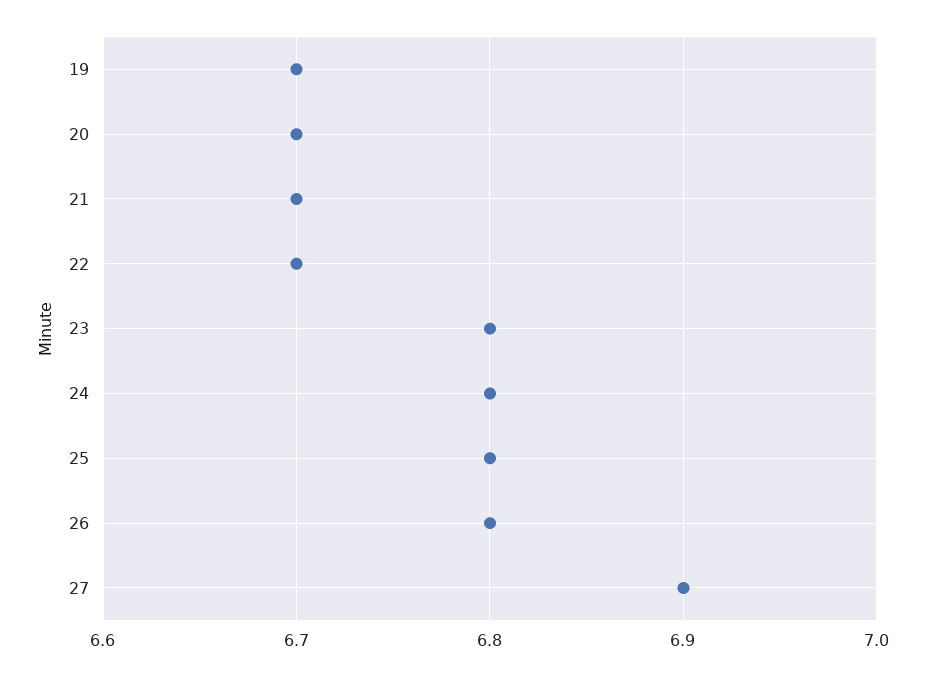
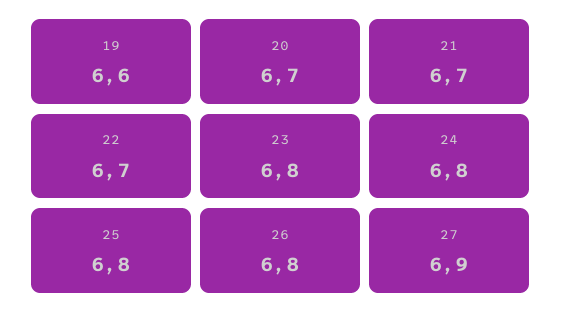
19: 6.7 -> 6.6

